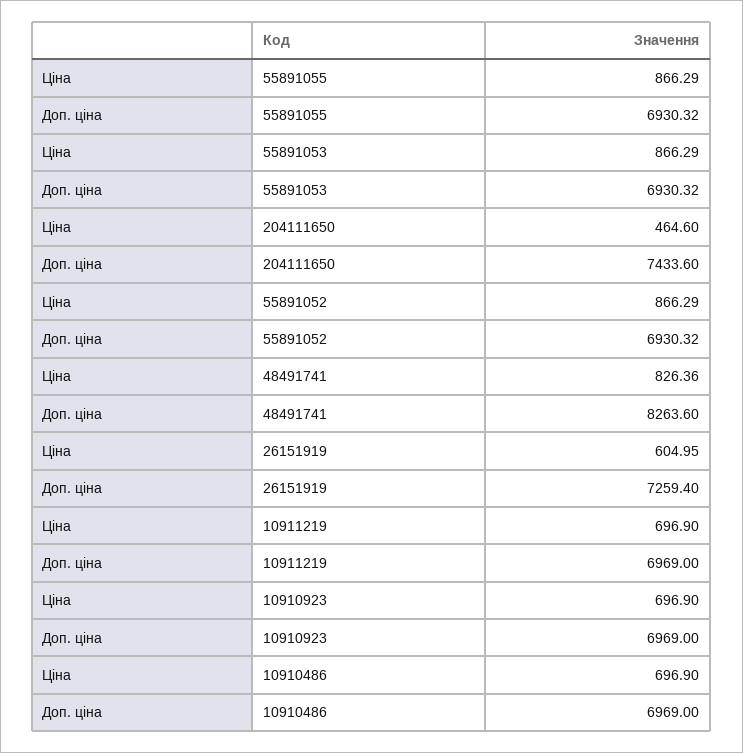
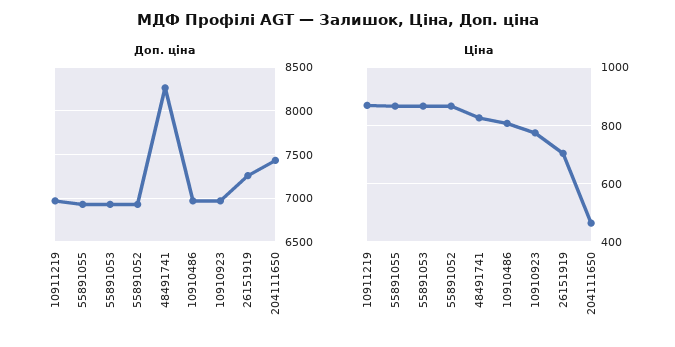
Ціна, 26151919: 604.95 -> 700
Ціна, 10911219: 696.9 -> 875
Ціна, 10910923: 696.9 -> 775
Ціна, 10910486: 696.9 -> 800

